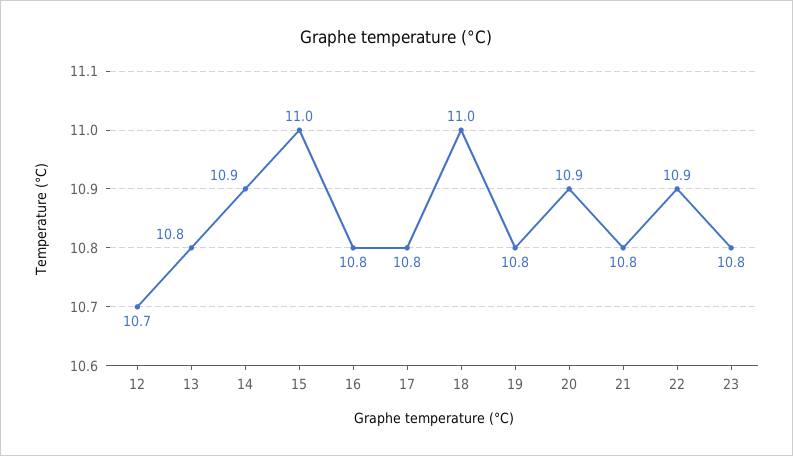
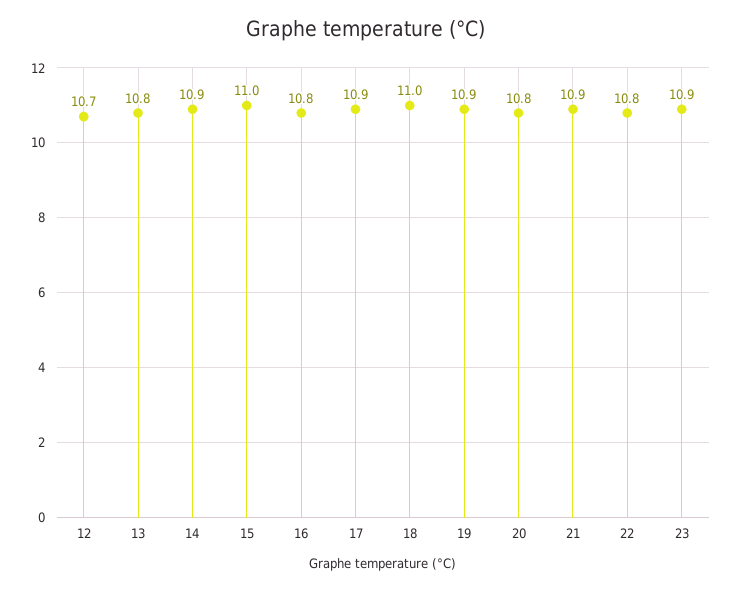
17: 10.8 -> 10.9
19: 10.8 -> 10.9
20: 10.9 -> 10.8
21: 10.8 -> 10.9
22: 10.9 -> 10.8
23: 10.8 -> 10.9

